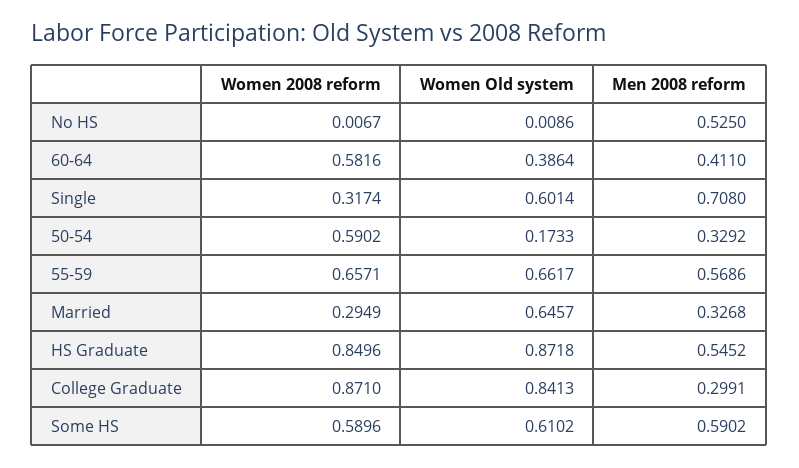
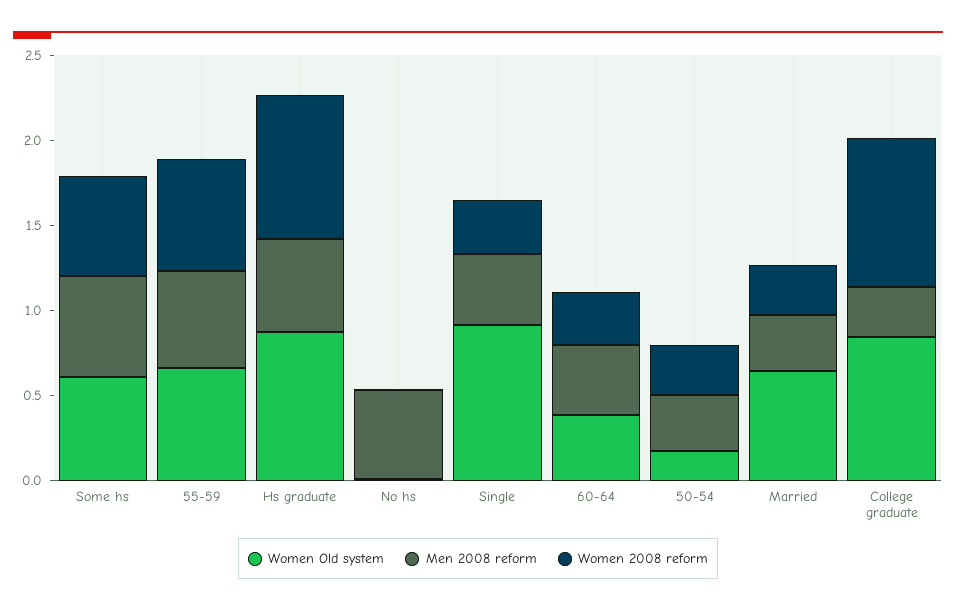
Women 2008 reform, 60-64: 0.5816 -> 0.3
Women Old system, Single: 0.6014 -> 0.9
Men 2008 reform, Single: 0.708 -> 0.4
Women 2008 reform, 50-54: 0.5902 -> 0.3

